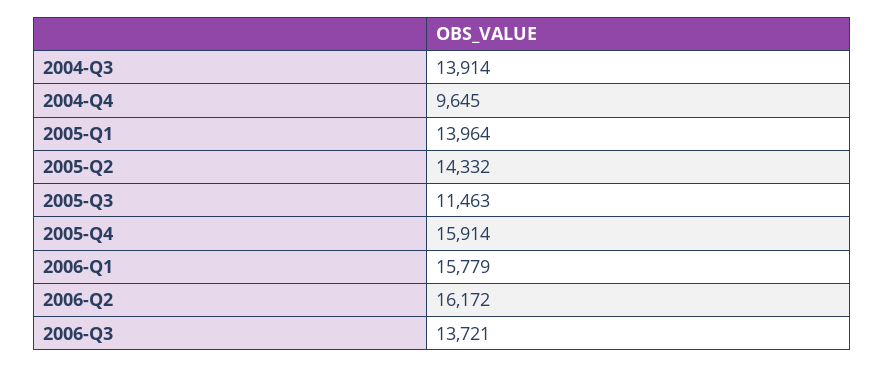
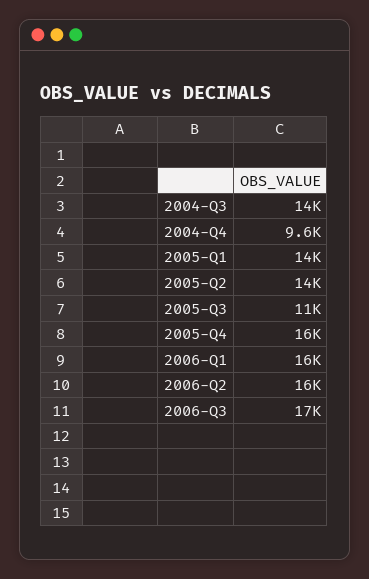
2006-Q3: 13721 -> 17000

